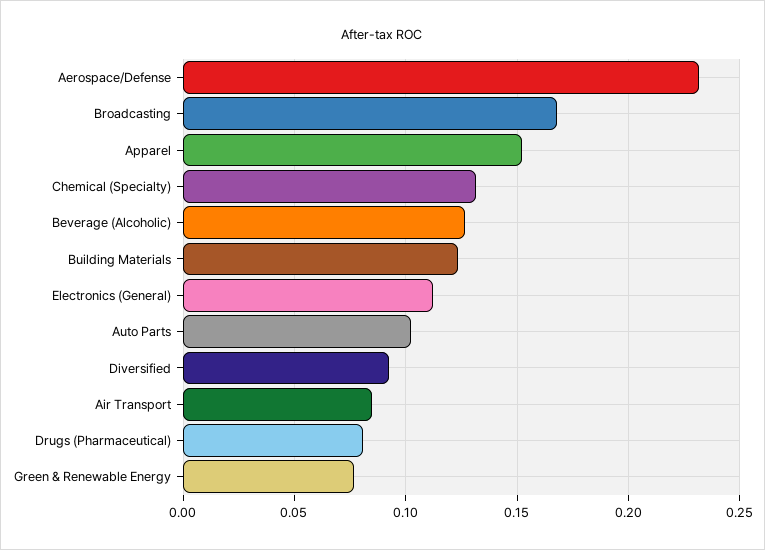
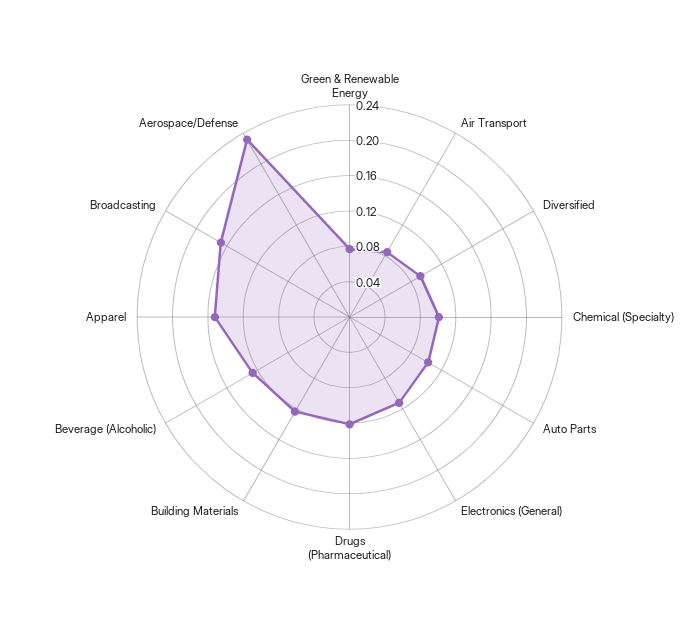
Chemical (Specialty): 0.13 -> 0.1
Drugs (Pharmaceutical): 0.08 -> 0.12

